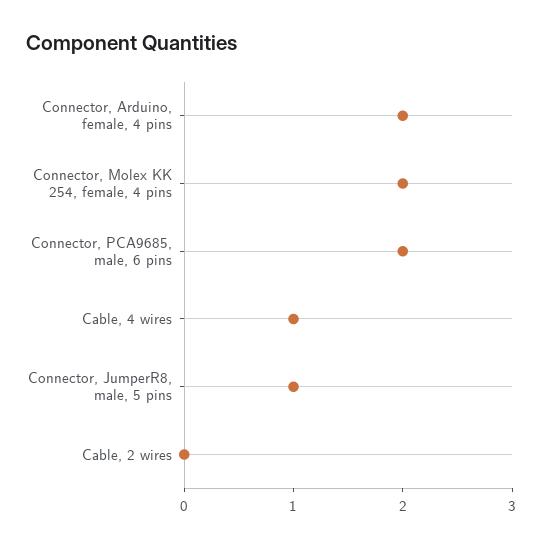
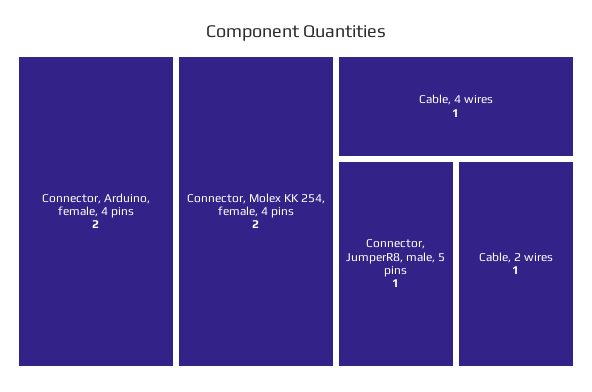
Connector, PCA9685, male, 6 pins: 2 -> none
Cable, 2 wires: 0 -> 1

